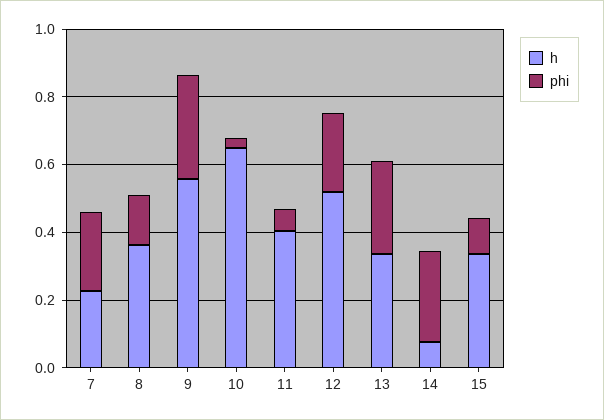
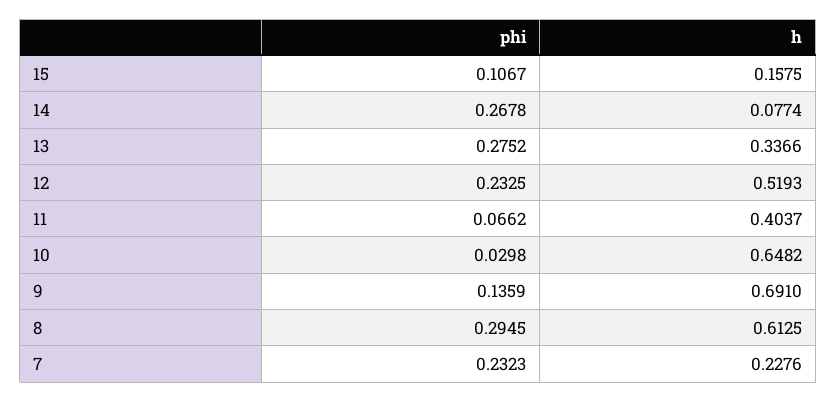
h, 8: 0.35 -> 0.6125
phi, 8: 0.15 -> 0.2945
h, 9: 0.55 -> 0.691
phi, 9: 0.3 -> 0.1359
h, 15: 0.35 -> 0.1575

